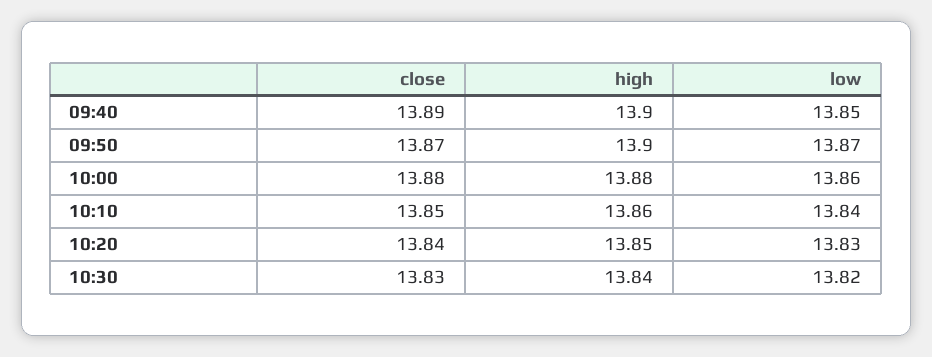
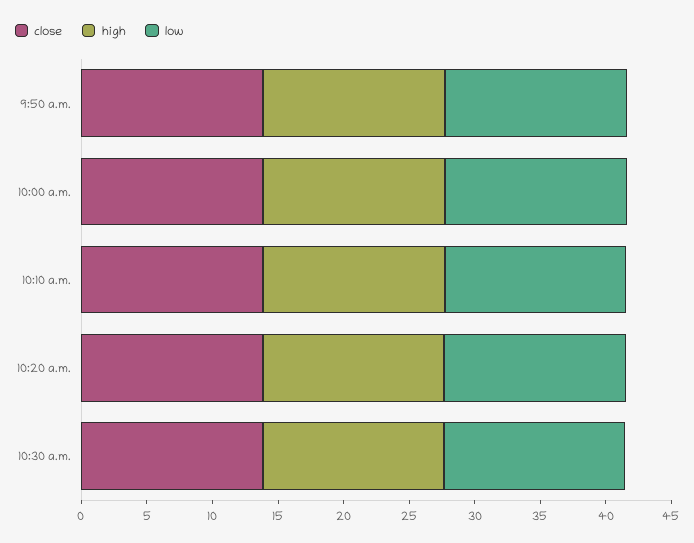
close, 09:40: 13.89 -> none
high, 09:40: 13.9 -> none
low, 09:40: 13.85 -> none

